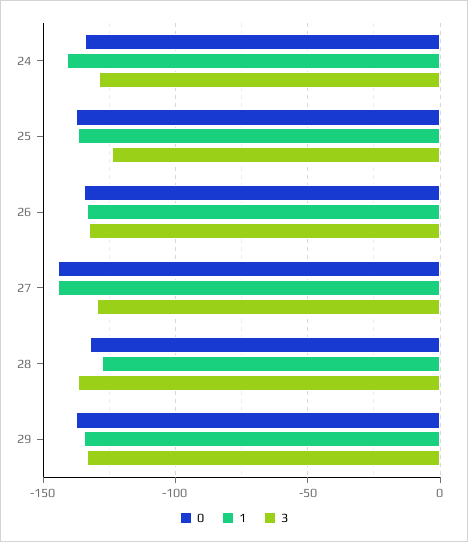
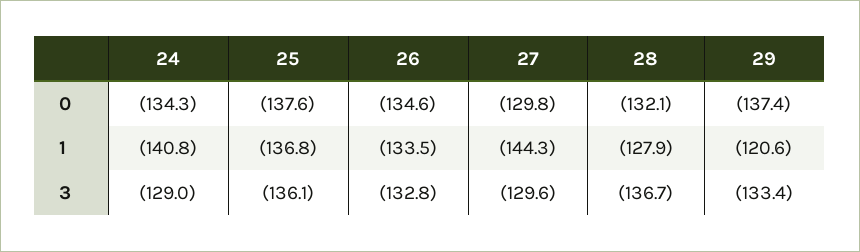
3, 25: -125 -> -136.1
0, 27: -145 -> -129.8
1, 29: -135 -> -120.6

